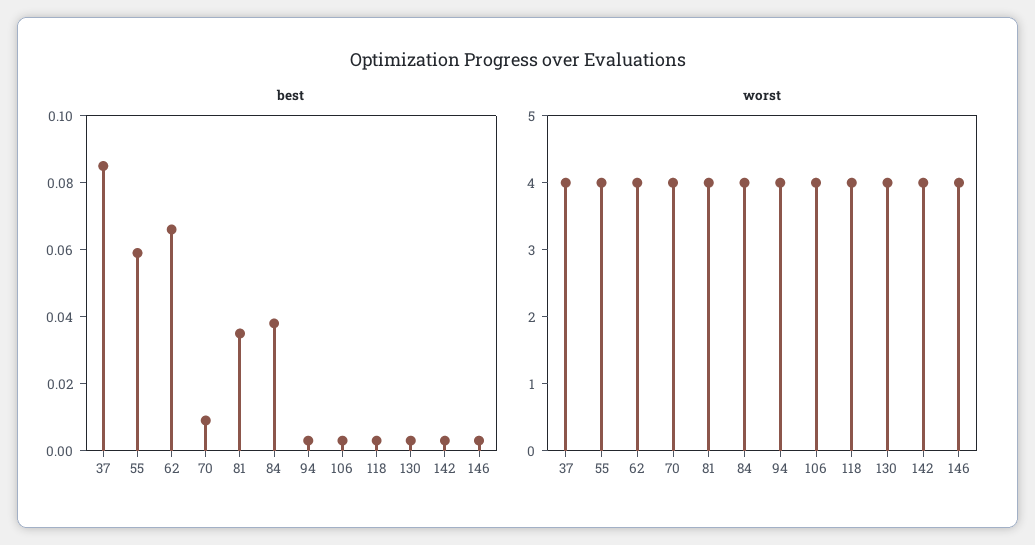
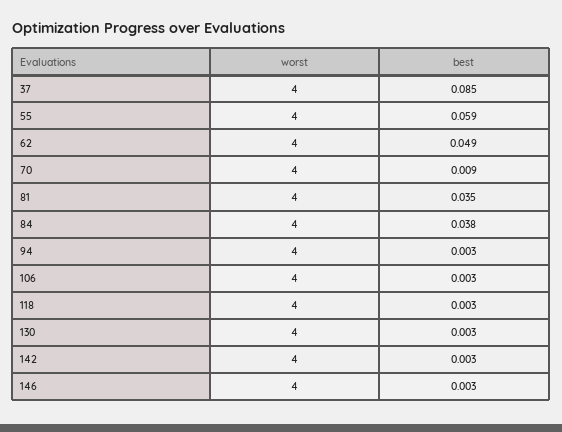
best, 62: 0.065 -> 0.049

